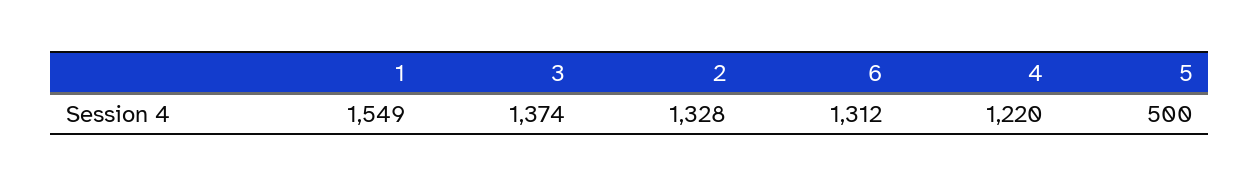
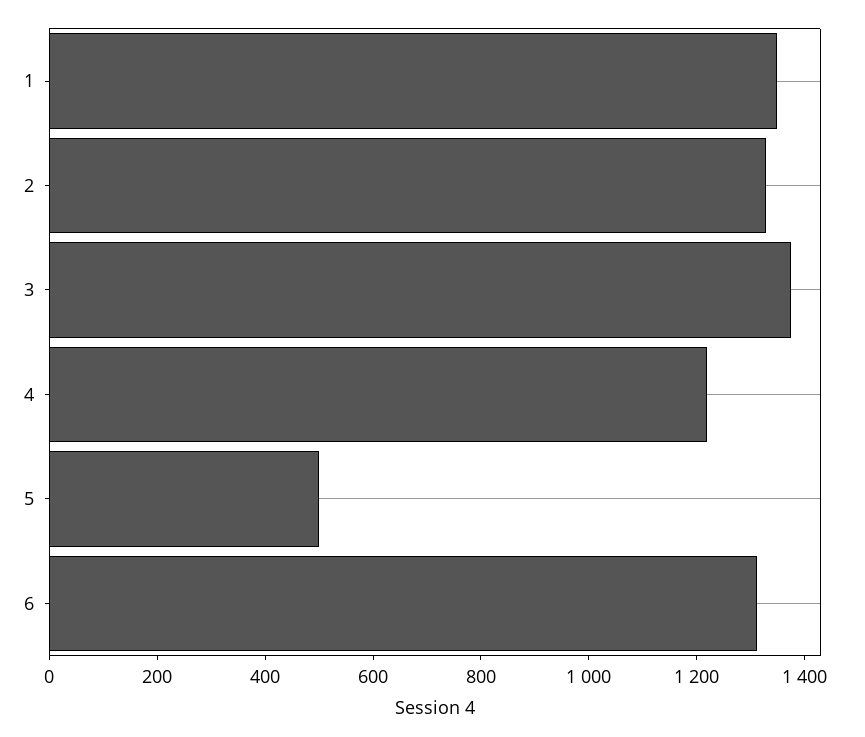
1: 1549 -> 1350

